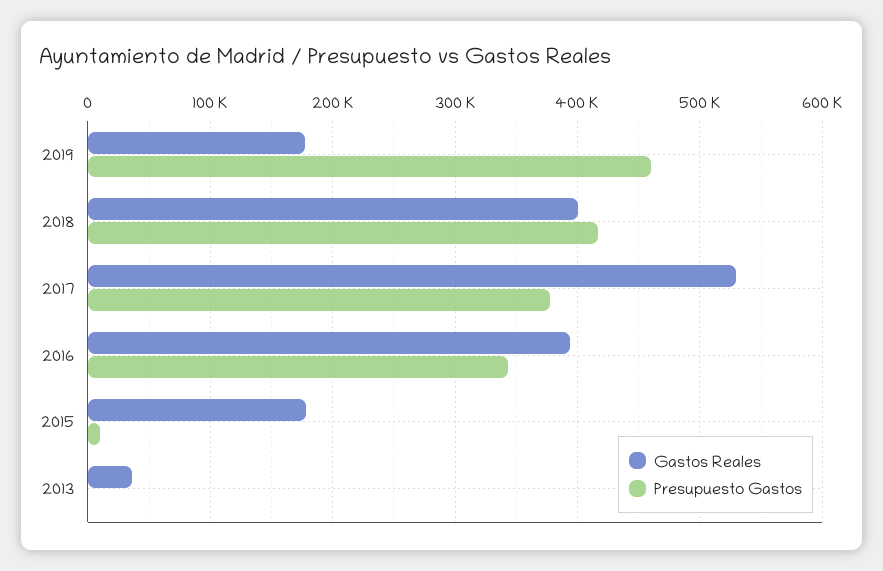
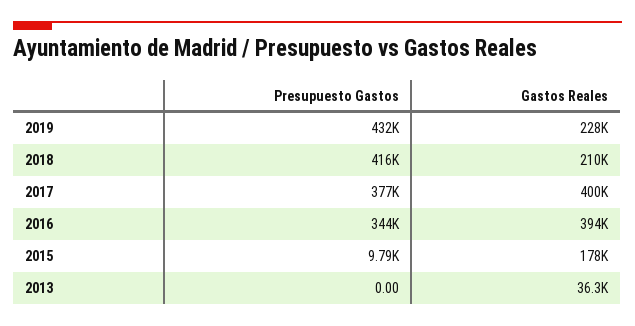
Gastos Reales, 2019: 180000 -> 228000
Presupuesto Gastos, 2019: 460000 -> 432000
Gastos Reales, 2018: 400000 -> 210000
Gastos Reales, 2017: 530000 -> 400000

